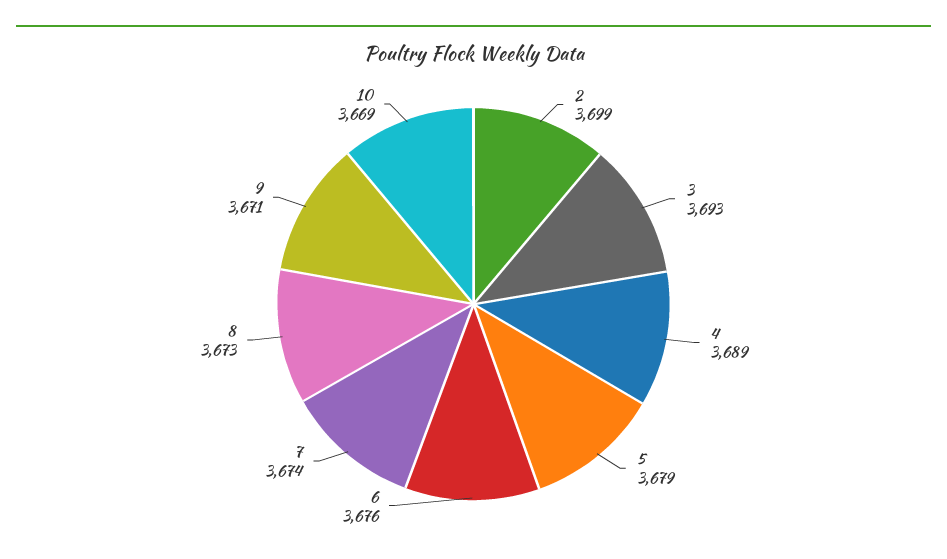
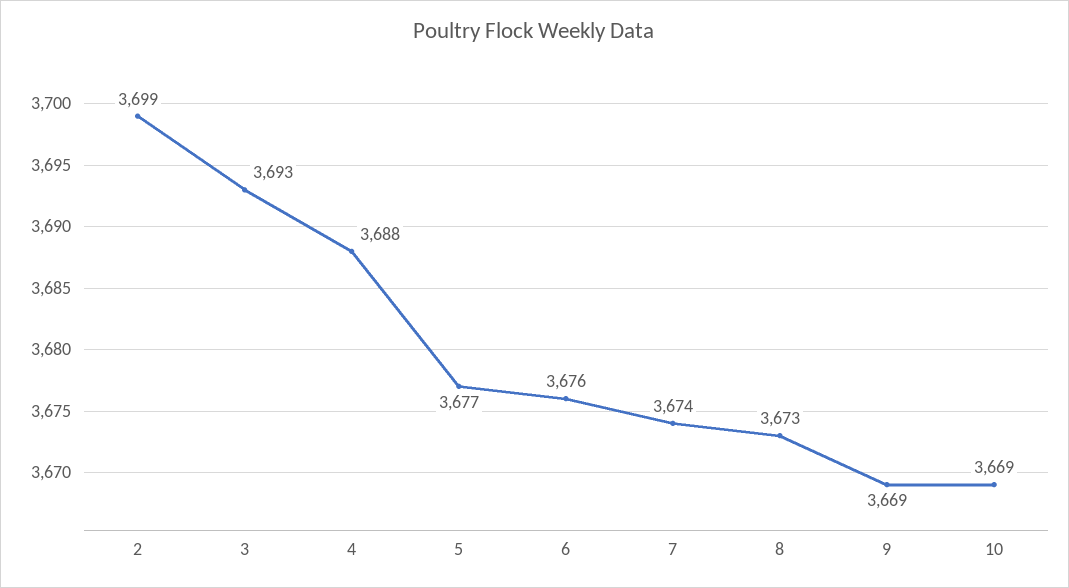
4: 3689 -> 3688
5: 3679 -> 3677
9: 3671 -> 3669

